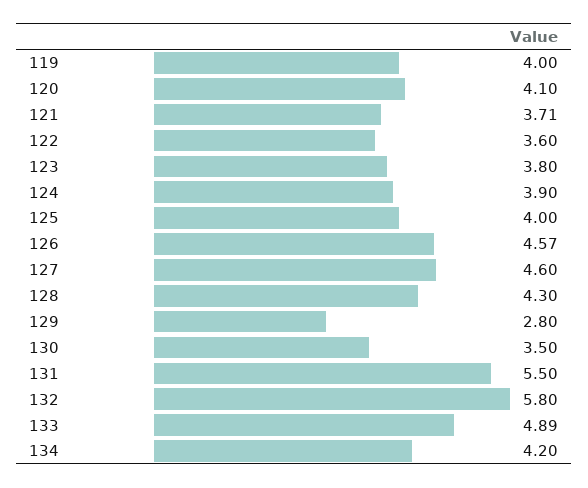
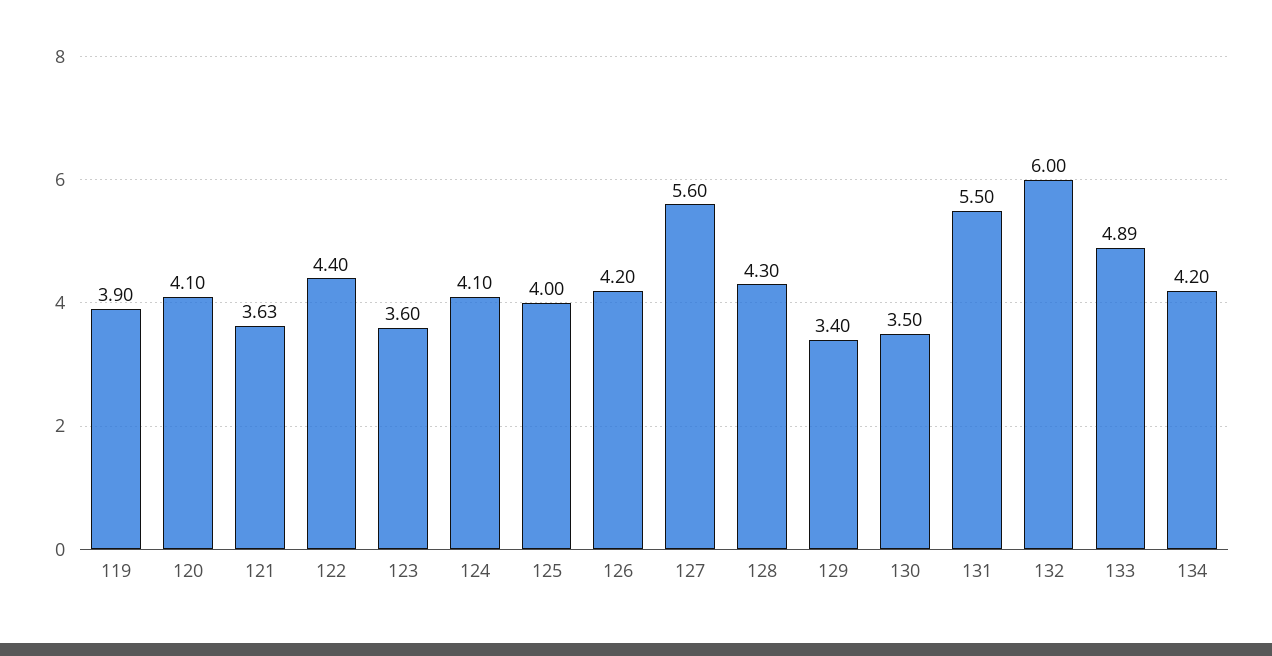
119: 4 -> 3.9
121: 3.71 -> 3.63
122: 3.6 -> 4.4
123: 3.8 -> 3.6
124: 3.9 -> 4.1
126: 4.57 -> 4.2
127: 4.6 -> 5.6
129: 2.8 -> 3.4
132: 5.8 -> 6

